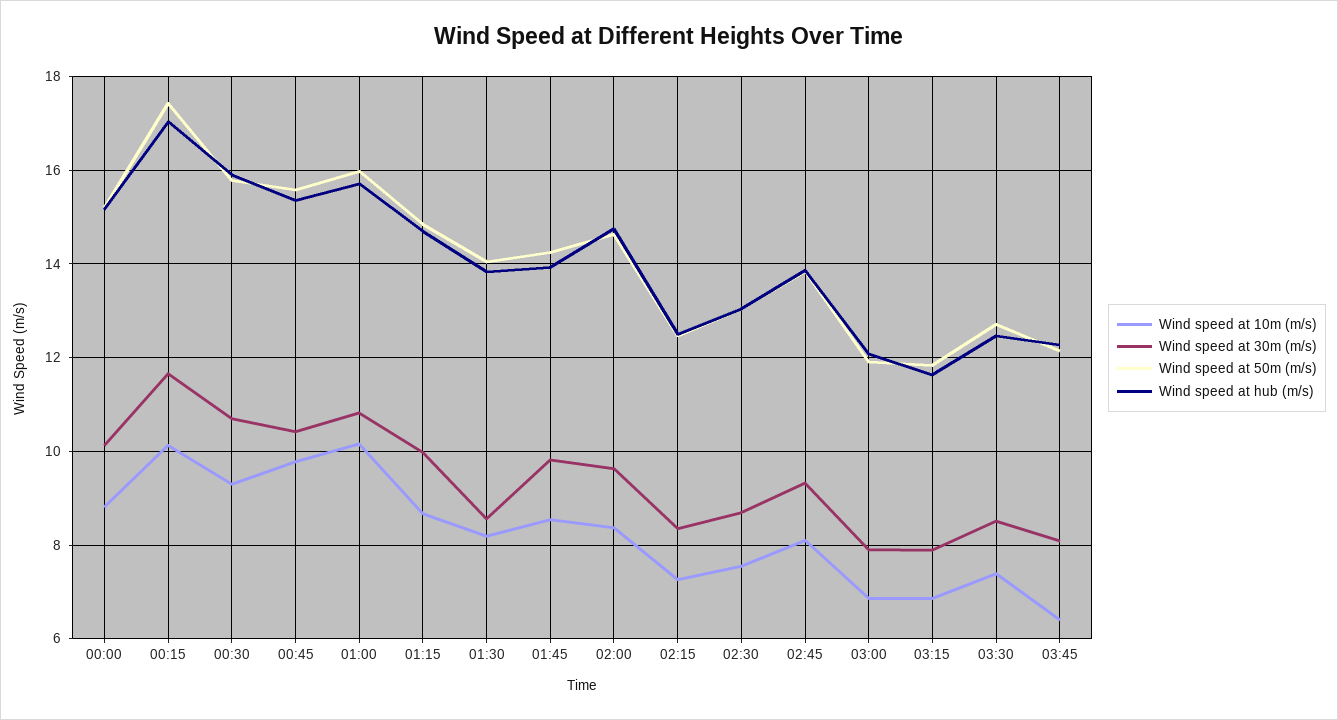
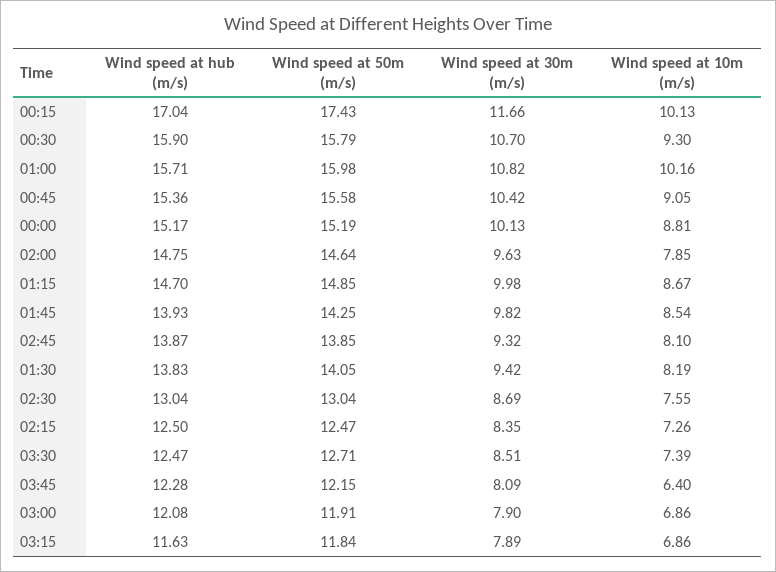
Wind speed at 10m (m/s), 00:45: 9.8 -> 9.05
Wind speed at 30m (m/s), 01:30: 8.6 -> 9.42
Wind speed at 10m (m/s), 02:00: 8.4 -> 7.85

